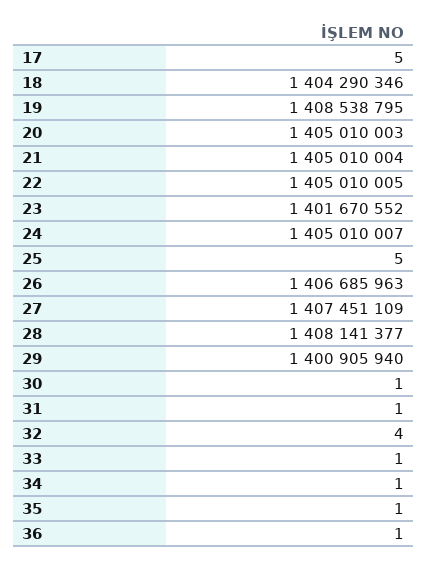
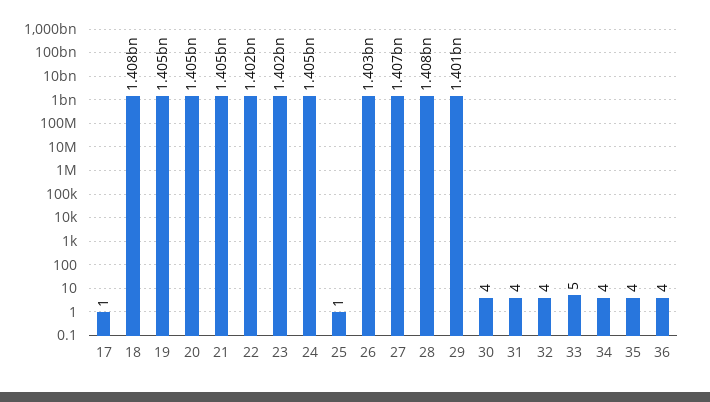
17: 5 -> 1
18: 1404290346 -> 1408000000
19: 1408538795 -> 1405000000
22: 1405010005 -> 1402000000
25: 5 -> 1
26: 1406685963 -> 1403000000
30: 1 -> 4
31: 1 -> 4
33: 1 -> 5
34: 1 -> 4
35: 1 -> 4
36: 1 -> 4

